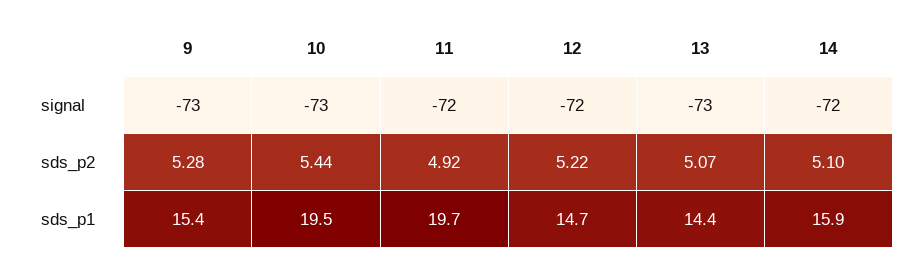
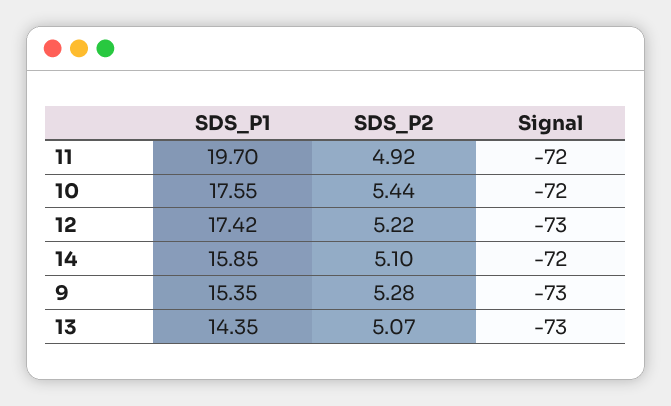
10, signal: -73 -> -72
12, signal: -72 -> -73
10, sds_p1: 19.5 -> 17.55
12, sds_p1: 14.7 -> 17.42

